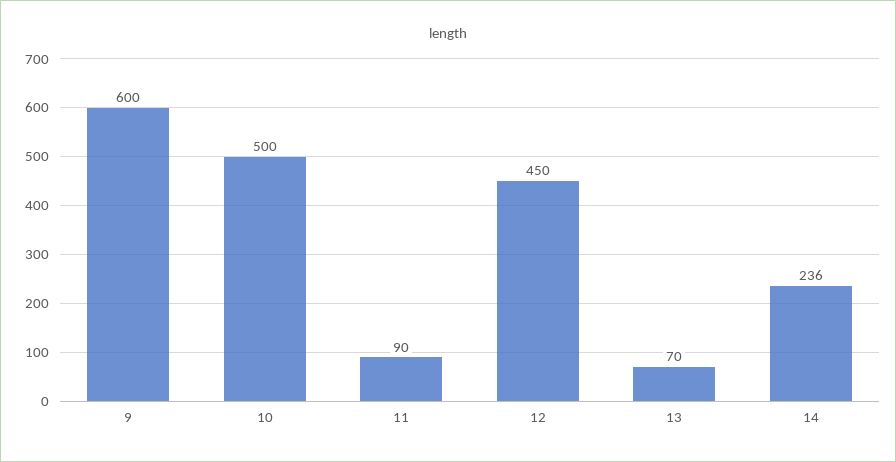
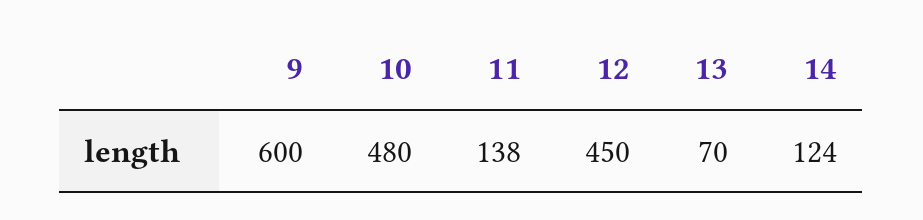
10: 500 -> 480
11: 90 -> 138
14: 236 -> 124

